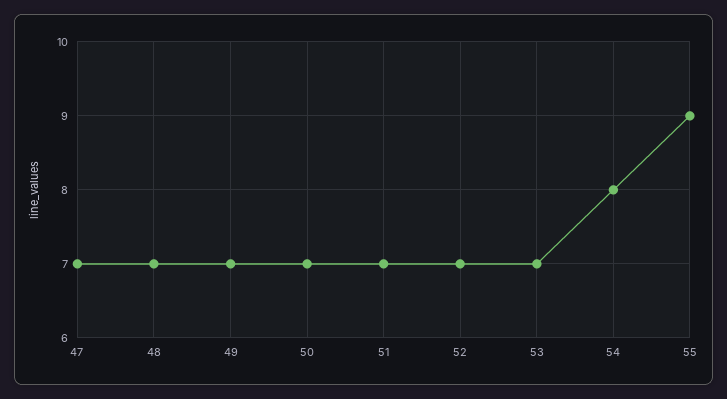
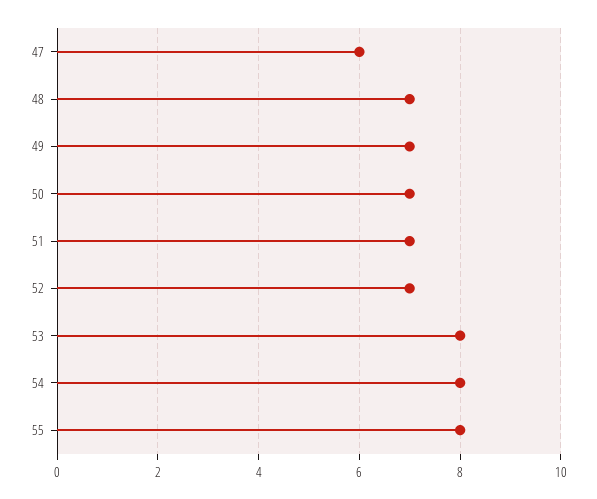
47: 7 -> 6
53: 7 -> 8
55: 9 -> 8

